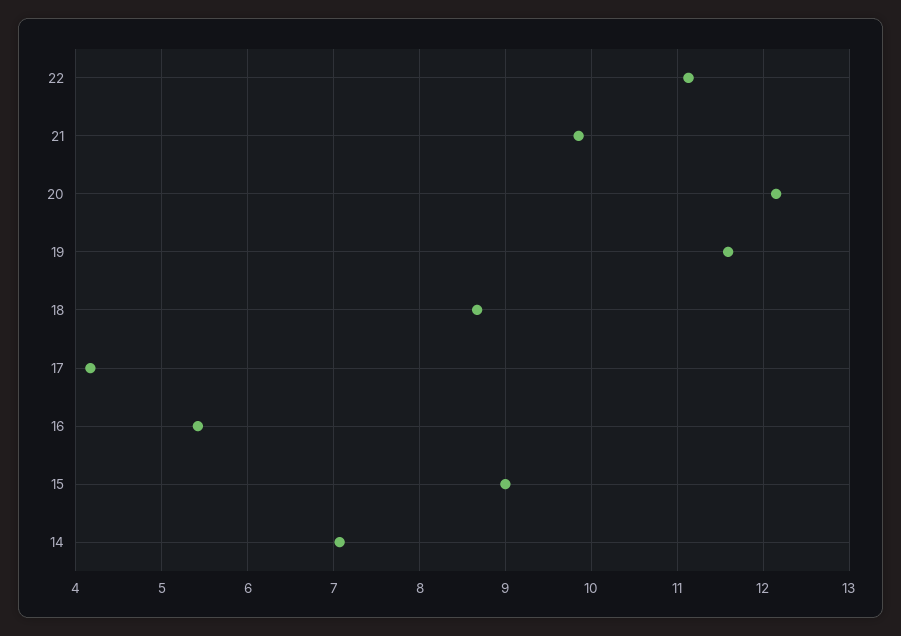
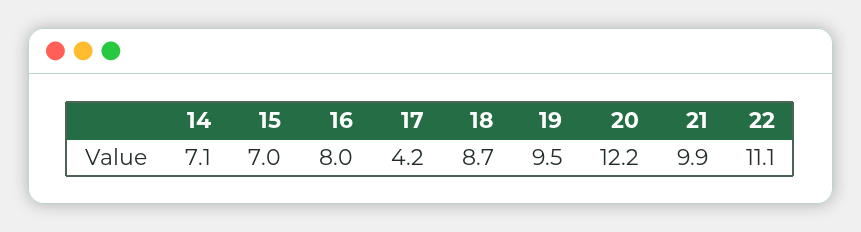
19: 11.6 -> 9.5
16: 5.4 -> 8
15: 9 -> 7

